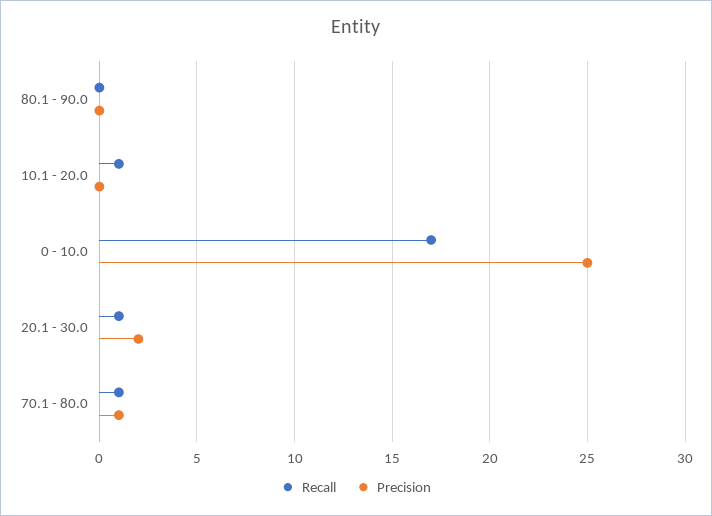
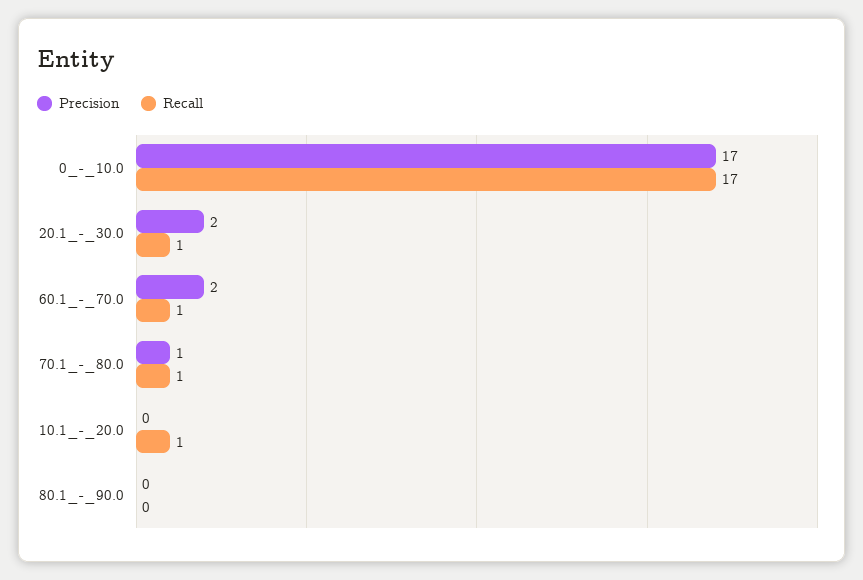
Precision, 0 - 10.0: 25 -> 17
Precision, 60.1_-_70.0: none -> 2
Recall, 60.1_-_70.0: none -> 1

